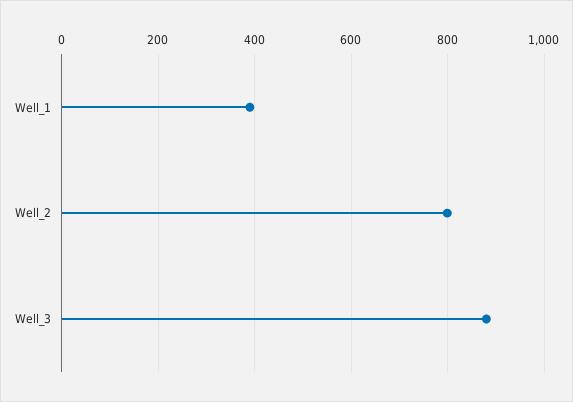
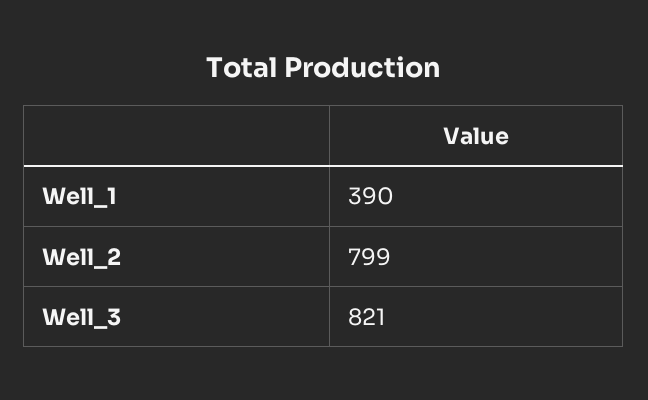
Well_3: 880 -> 821

